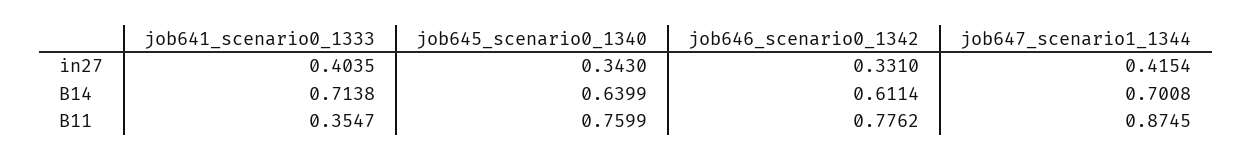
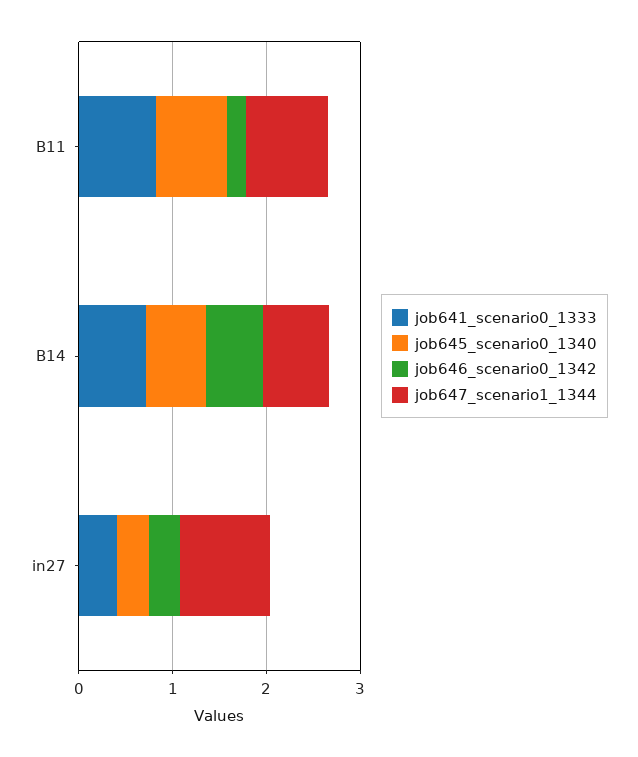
job647_scenario1_1344, in27: 0.4154 -> 1
job641_scenario0_1333, B11: 0.3547 -> 0.8
job646_scenario0_1342, B11: 0.7762 -> 0.2

